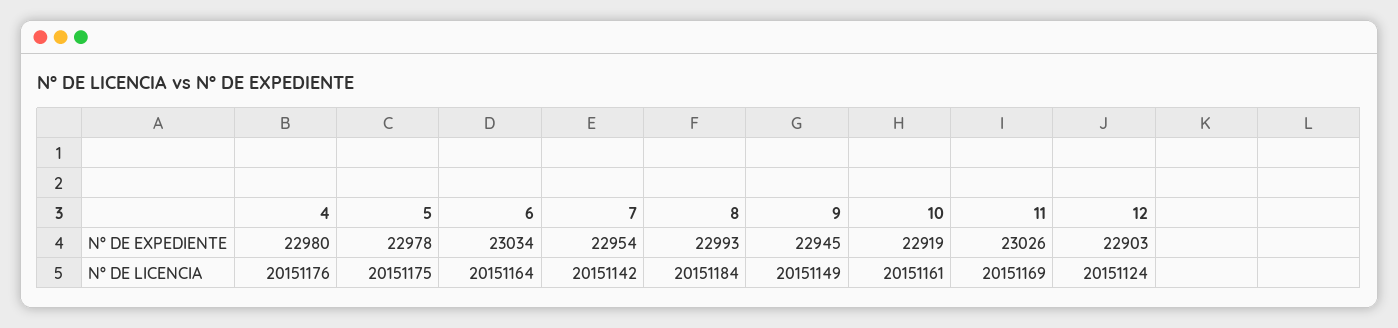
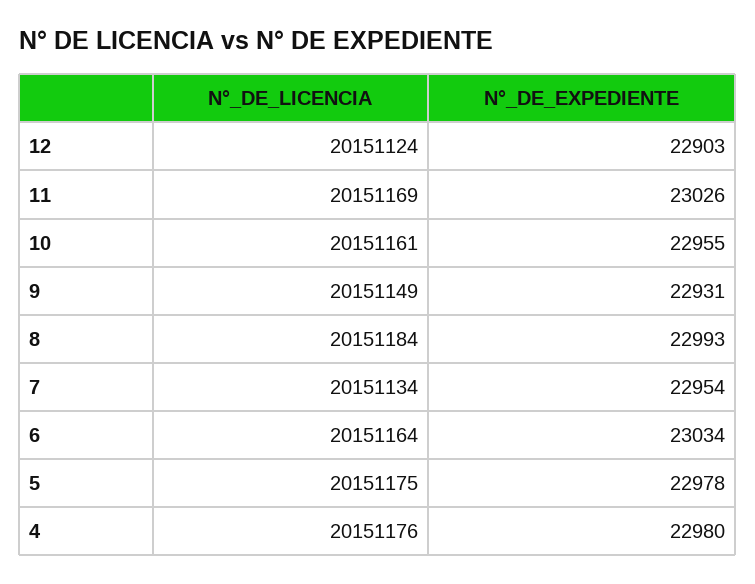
9, N° DE EXPEDIENTE: 22945 -> 22931
10, N° DE EXPEDIENTE: 22919 -> 22955
7, N° DE LICENCIA: 20151142 -> 20151134

